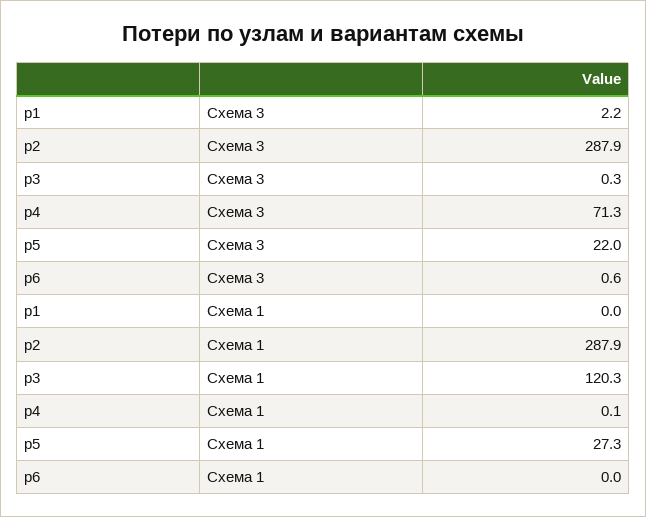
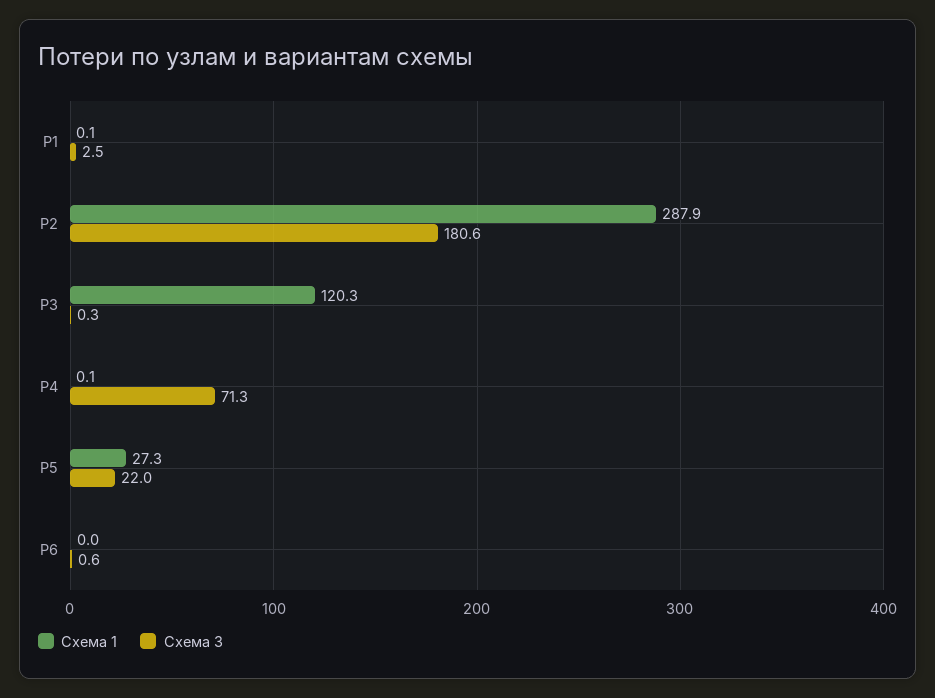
Схема 3, p1: 2.2 -> 2.5
Схема 3, p2: 287.9 -> 180.6
Схема 1, p1: 0 -> 0.1

